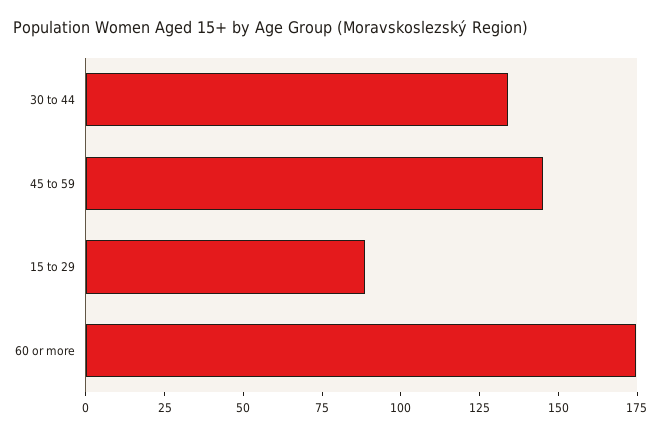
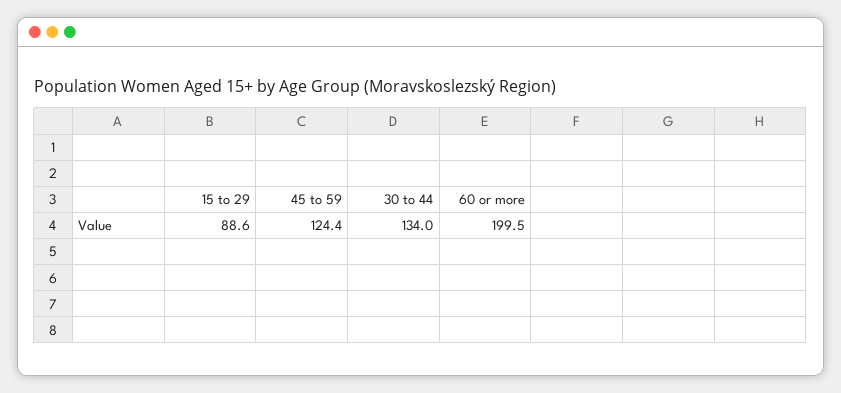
45 to 59: 145 -> 124.4
60 or more: 175 -> 199.5

